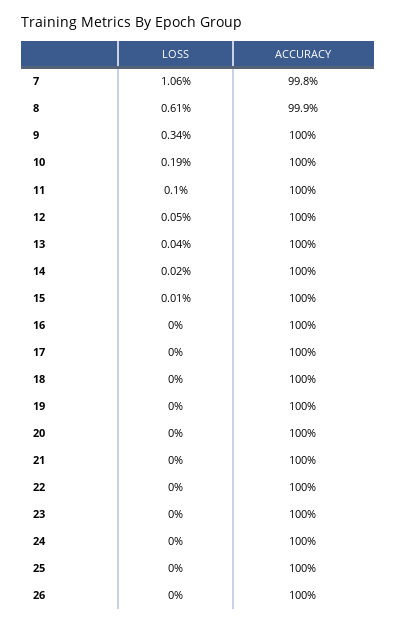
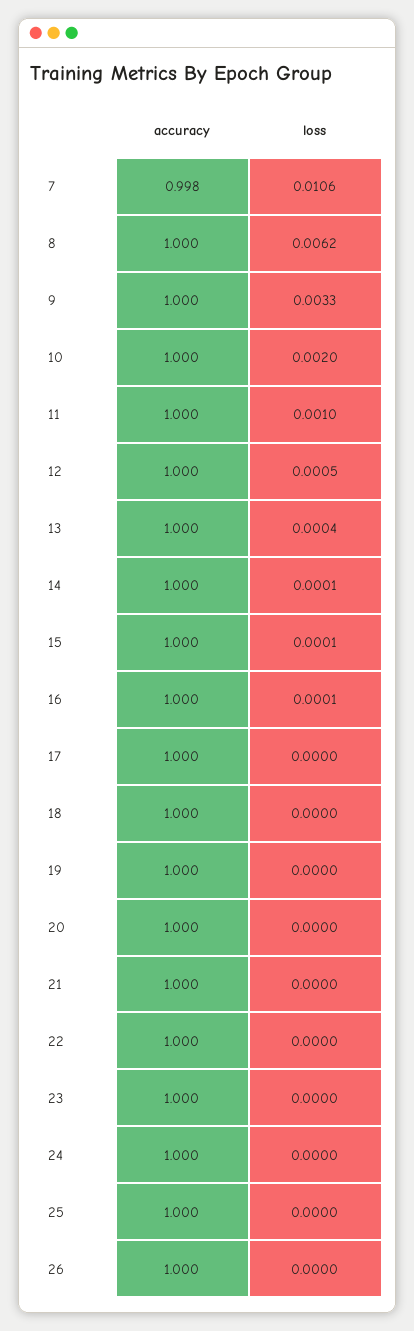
LOSS, 8: 0.0061 -> 0.0062
ACCURACY, 8: 0.999 -> 1
LOSS, 9: 0.0034 -> 0.0033
LOSS, 10: 0.0019 -> 0.002
LOSS, 14: 0.0002 -> 0.0001
LOSS, 16: 0 -> 0.0001

